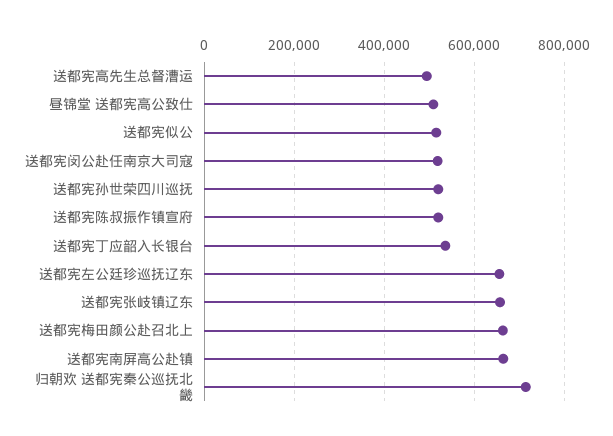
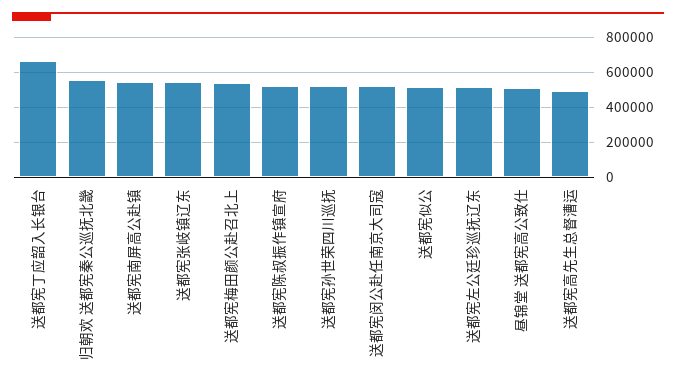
送都宪丁应韶入长银台: 540000 -> 650000
送都宪左公廷珍巡抚辽东: 660000 -> 500000
送都宪张岐镇辽东: 660000 -> 550000
送都宪梅田颜公赴召北上: 660000 -> 550000
送都宪南屏高公赴镇: 660000 -> 550000
归朝欢 送都宪秦公巡抚北畿: 720000 -> 550000

